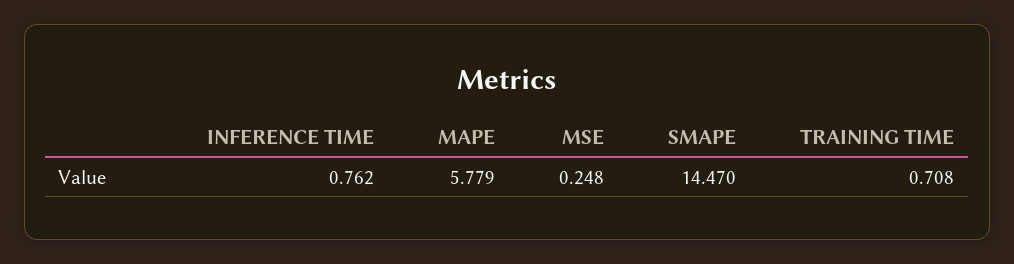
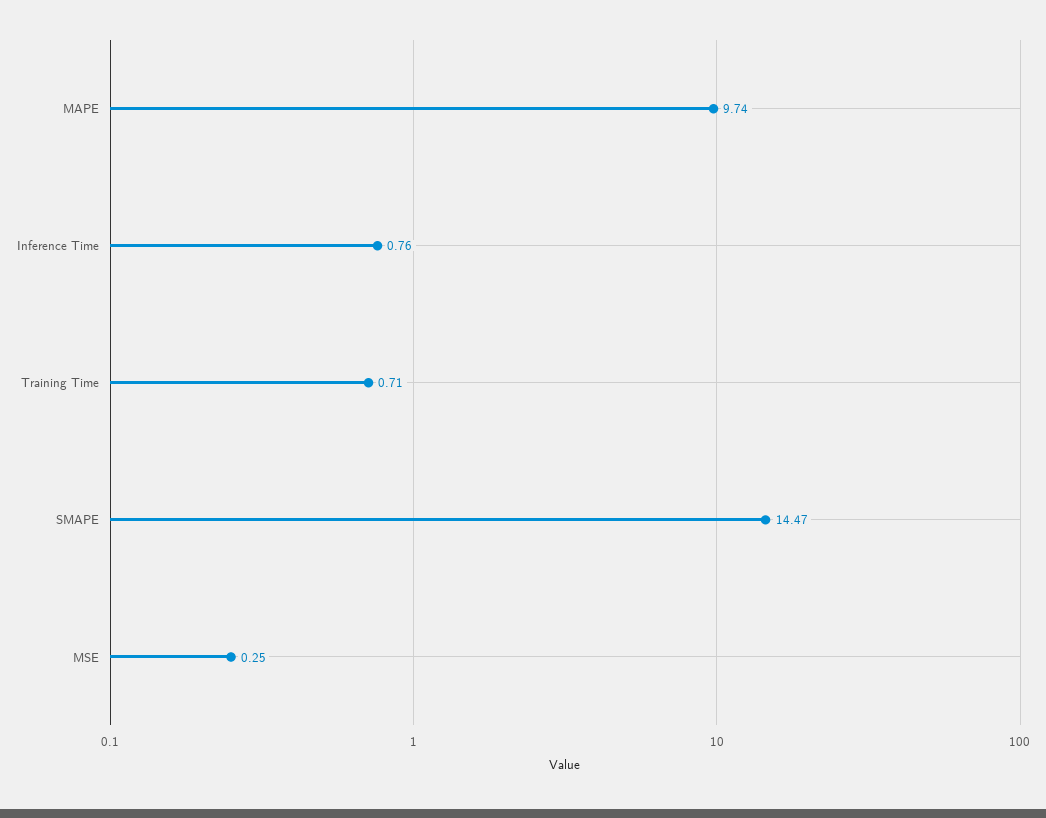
MAPE: 5.779 -> 9.74

